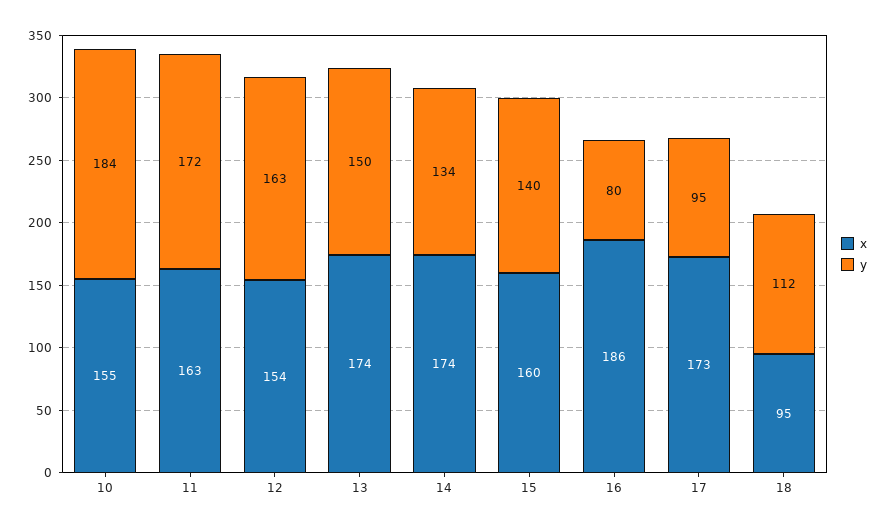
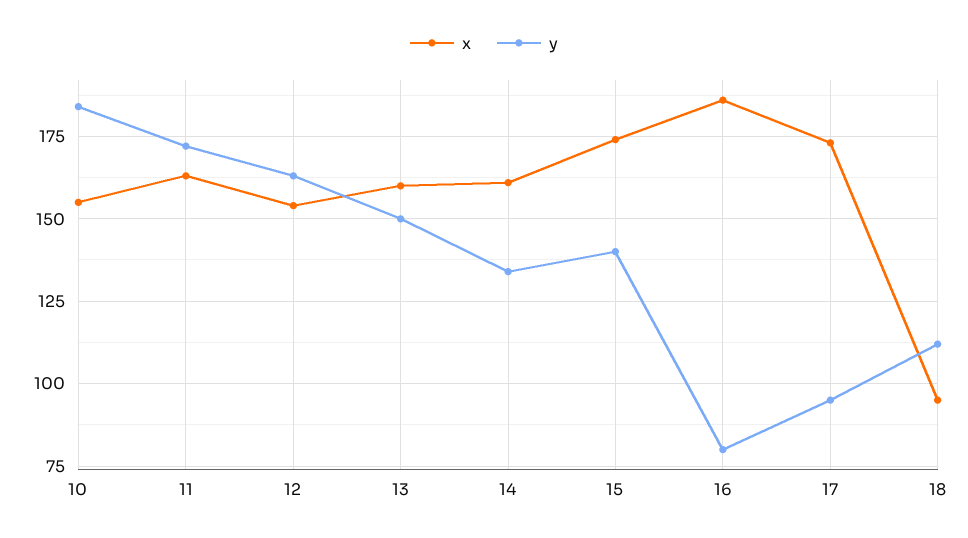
x, 13: 174 -> 160
x, 14: 174 -> 160
x, 15: 160 -> 175

